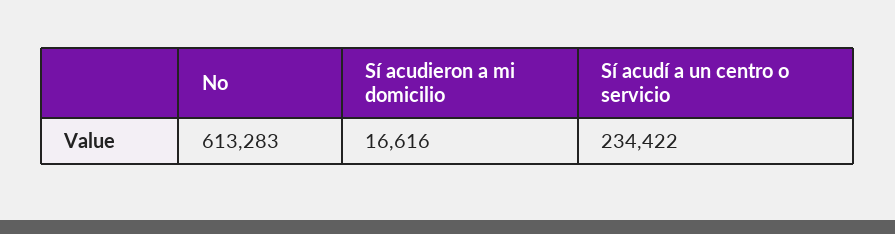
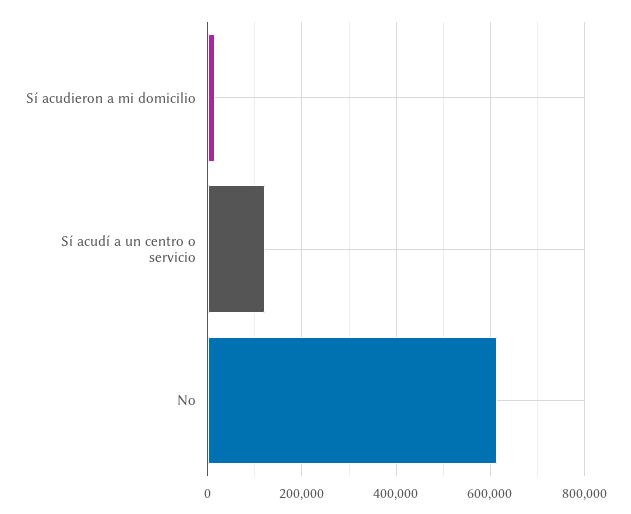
Sí acudí a un centro o servicio: 234422 -> 120000

